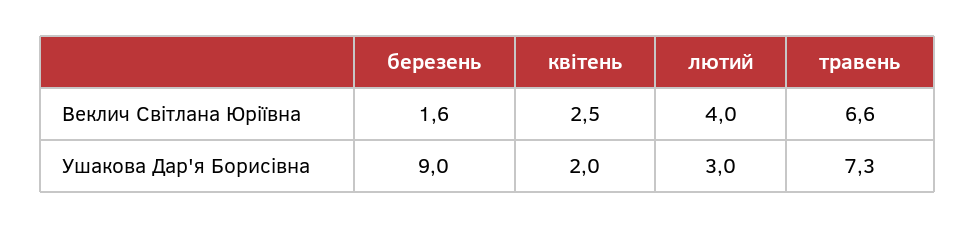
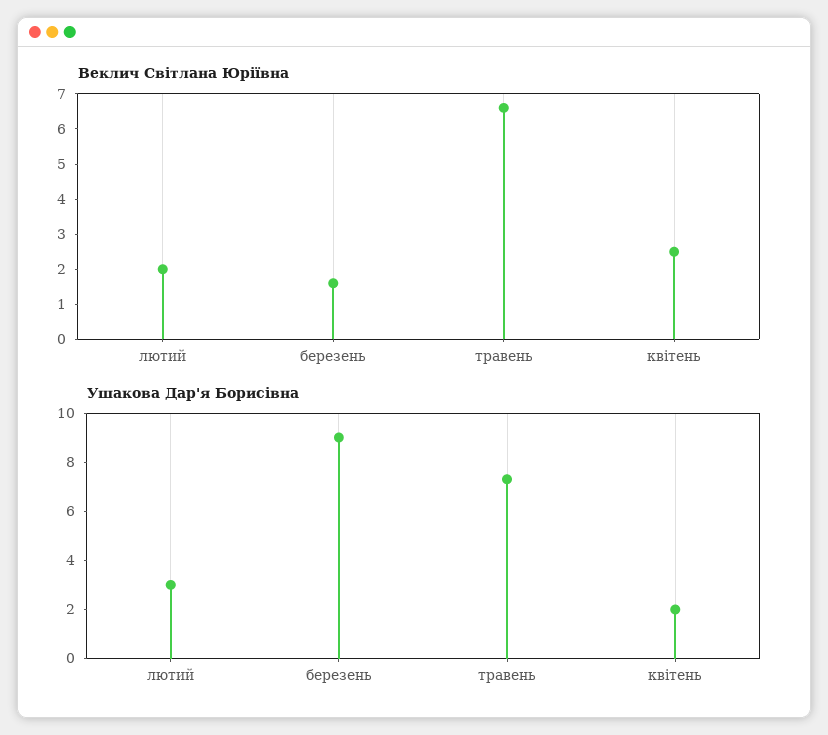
Веклич Світлана Юріївна, лютий: 4 -> 2

